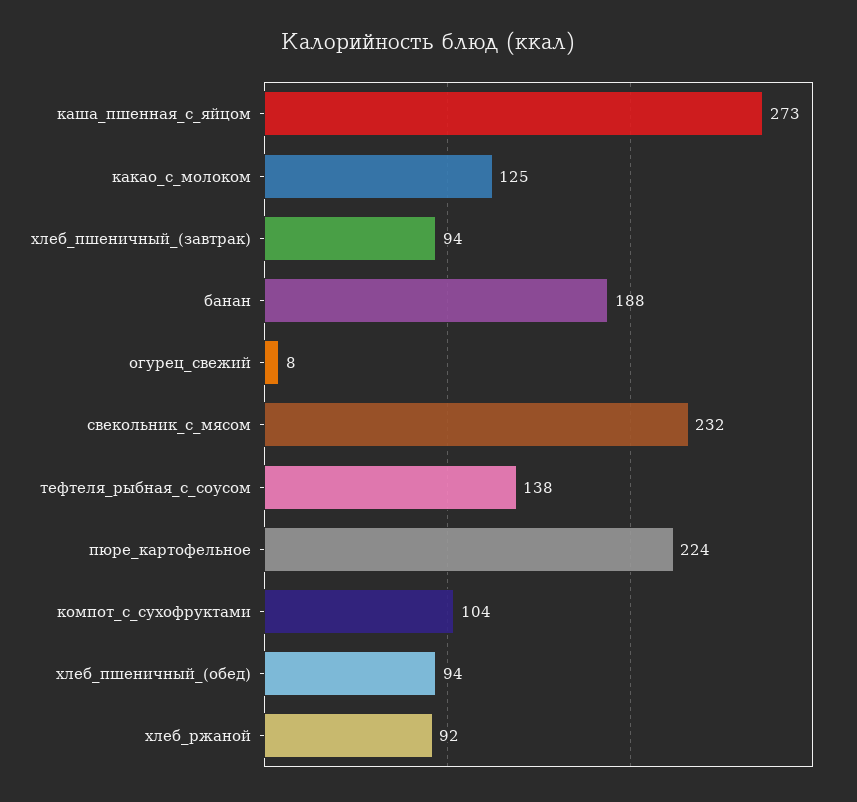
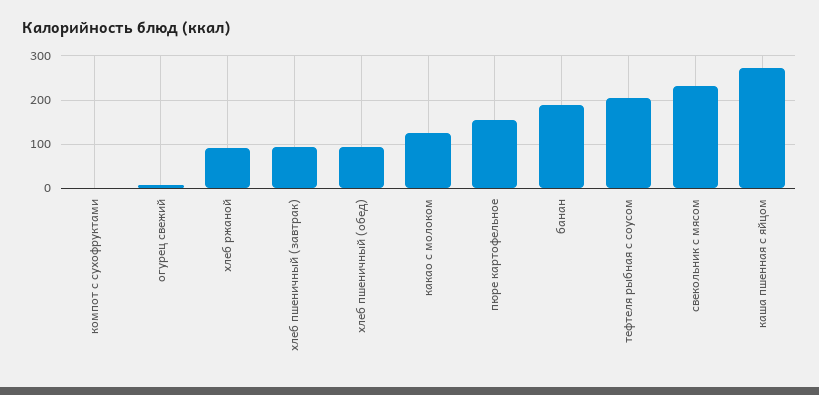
тефтеля_рыбная_с_соусом: 138 -> 200
пюре_картофельное: 224 -> 160
компот_с_сухофруктами: 104 -> 0

